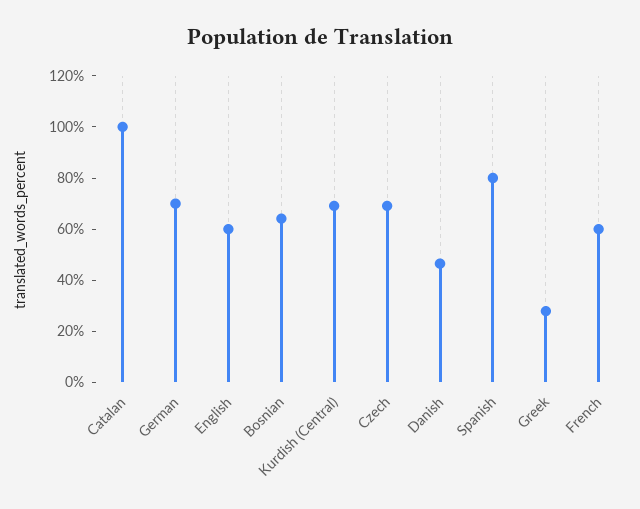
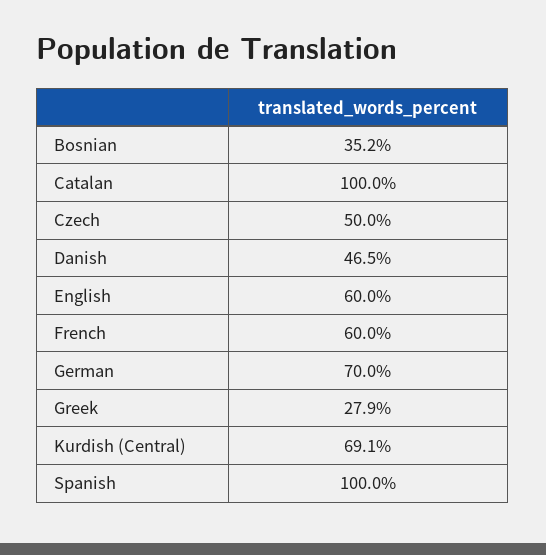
Bosnian: 65 -> 35.2
Czech: 70 -> 50
Spanish: 80 -> 100

